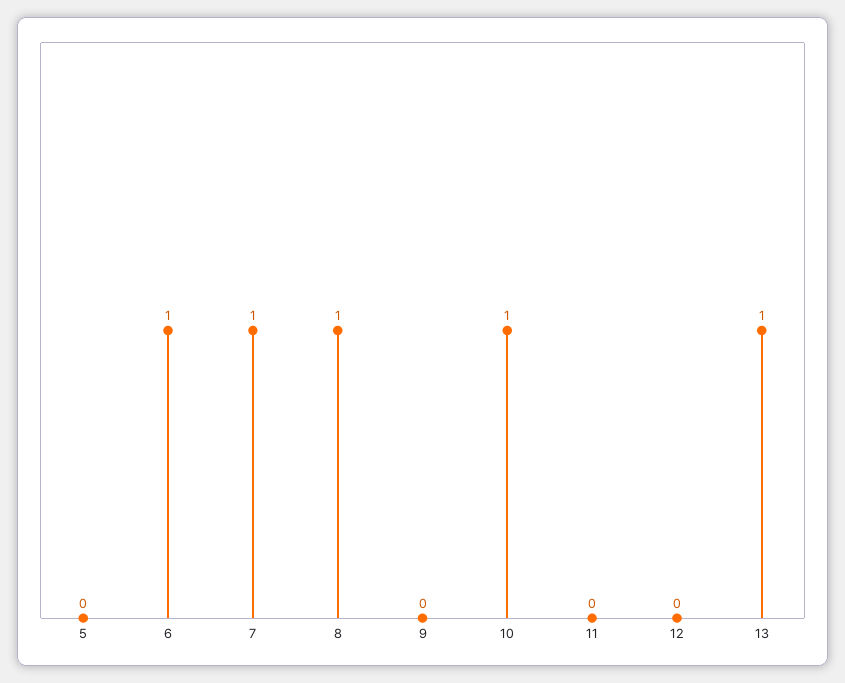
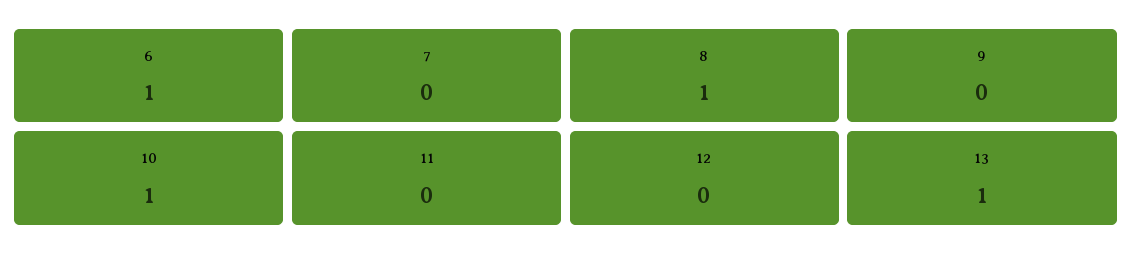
5: 0 -> none
7: 1 -> 0

